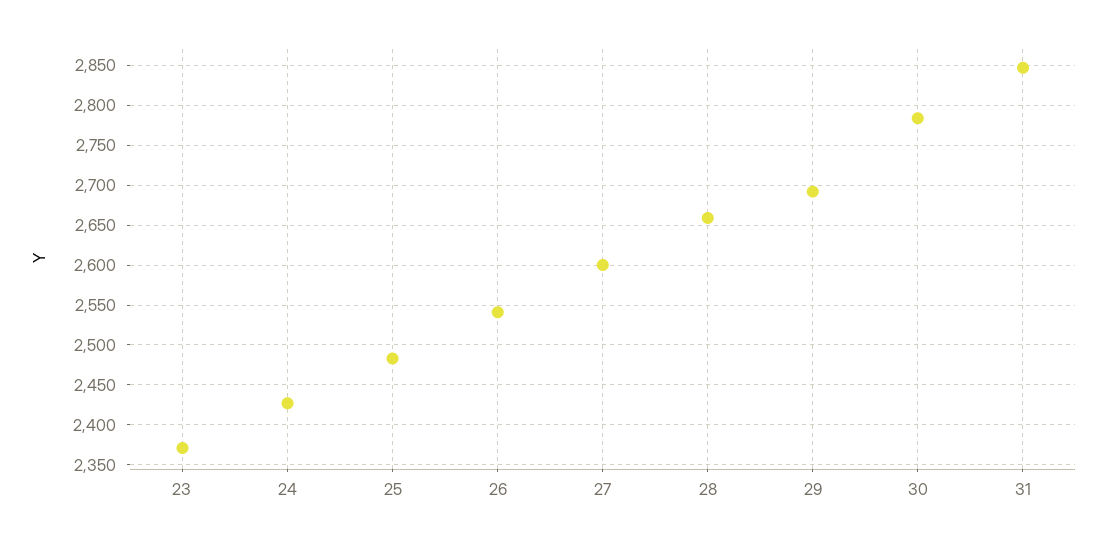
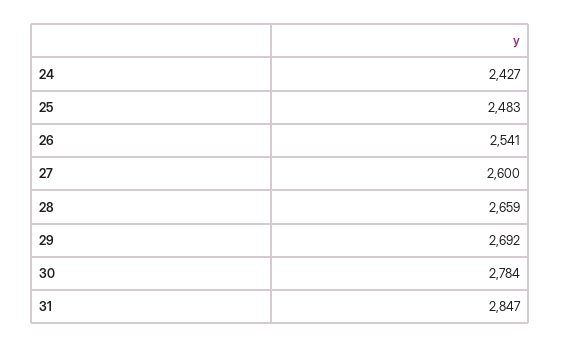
23: 2370 -> none

